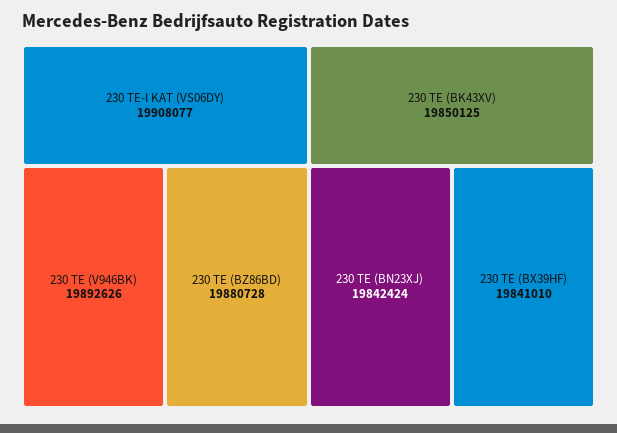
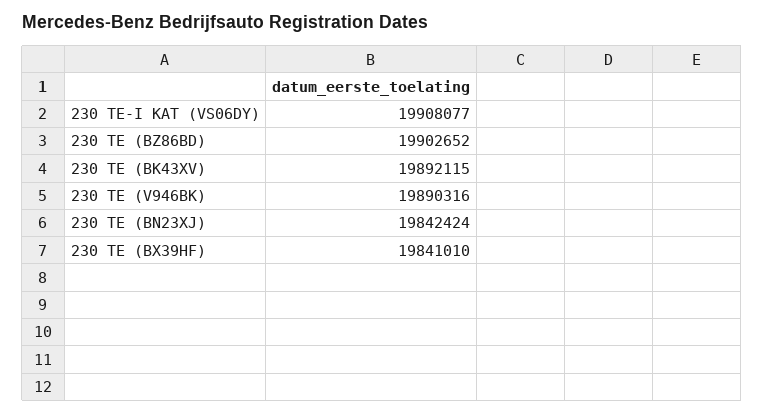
230 TE (V946BK): 19892626 -> 19890316
230 TE (BZ86BD): 19880728 -> 19902652
230 TE (BK43XV): 19850125 -> 19892115

